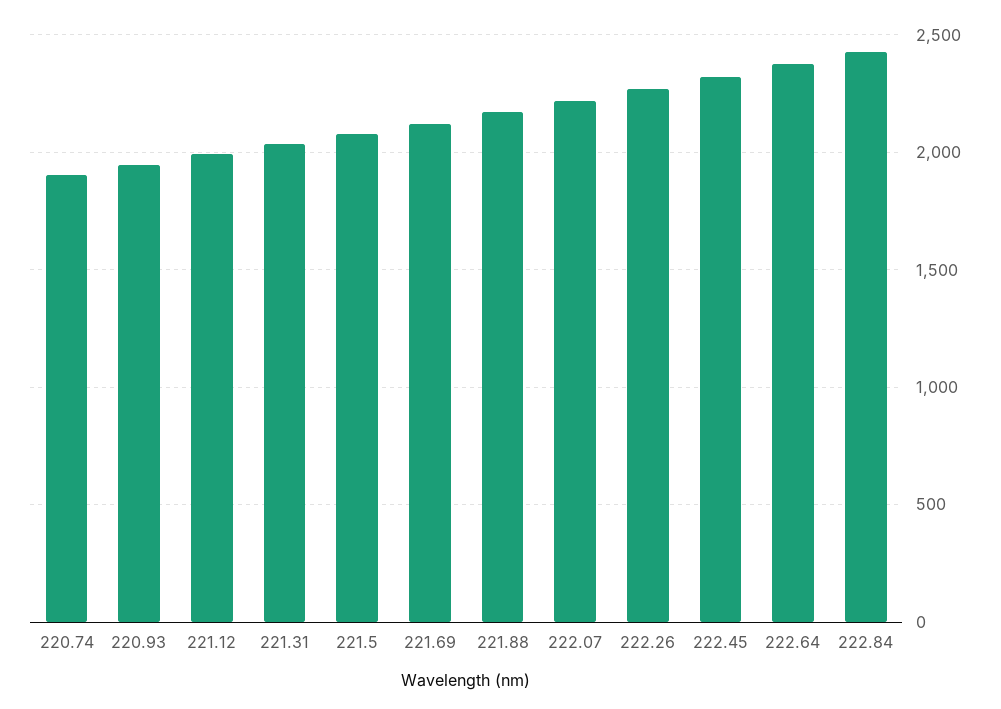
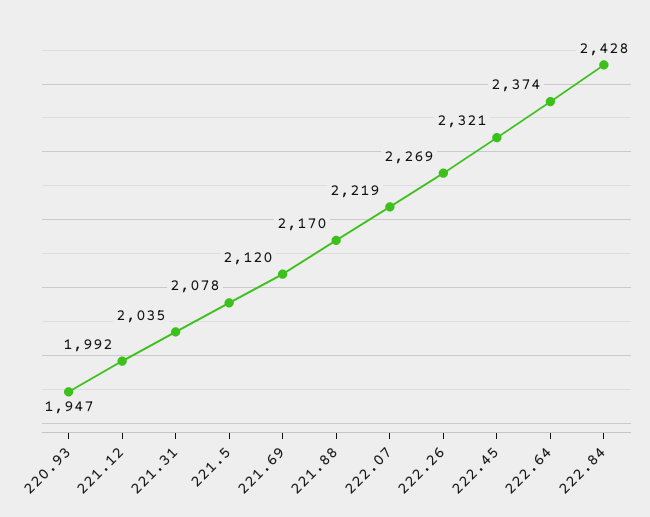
220.74: 1900 -> none

